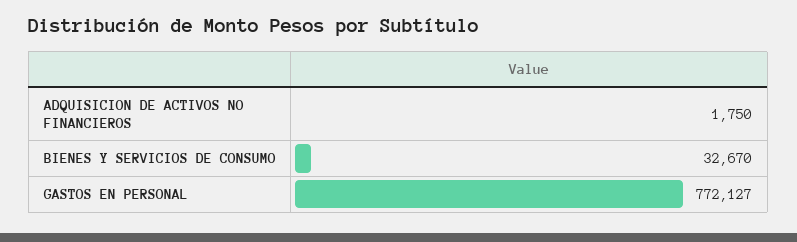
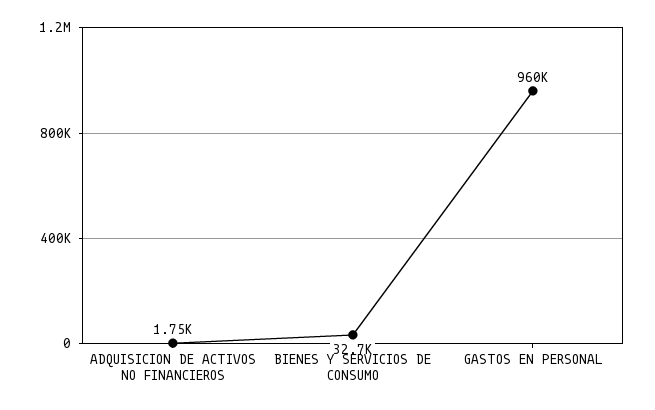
GASTOS EN PERSONAL: 772127 -> 960000

